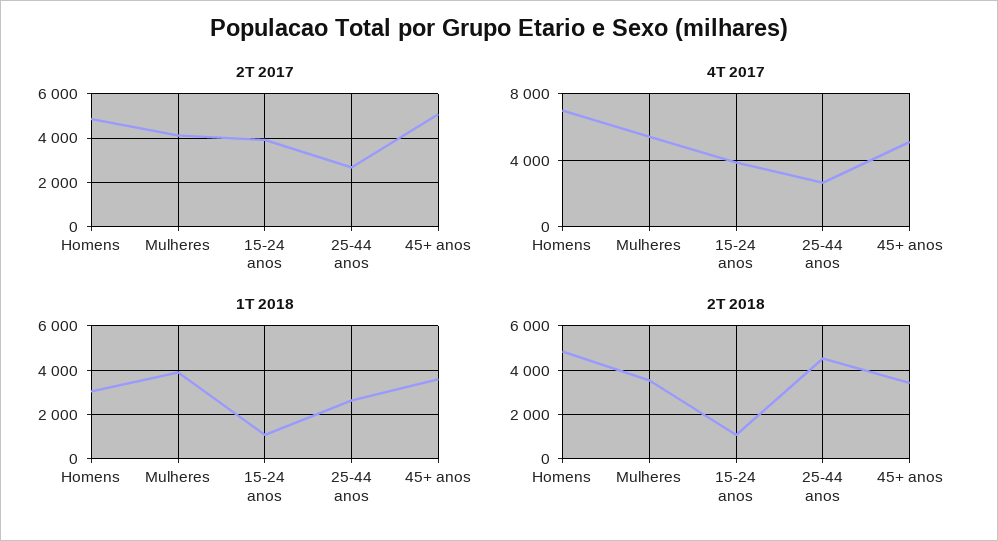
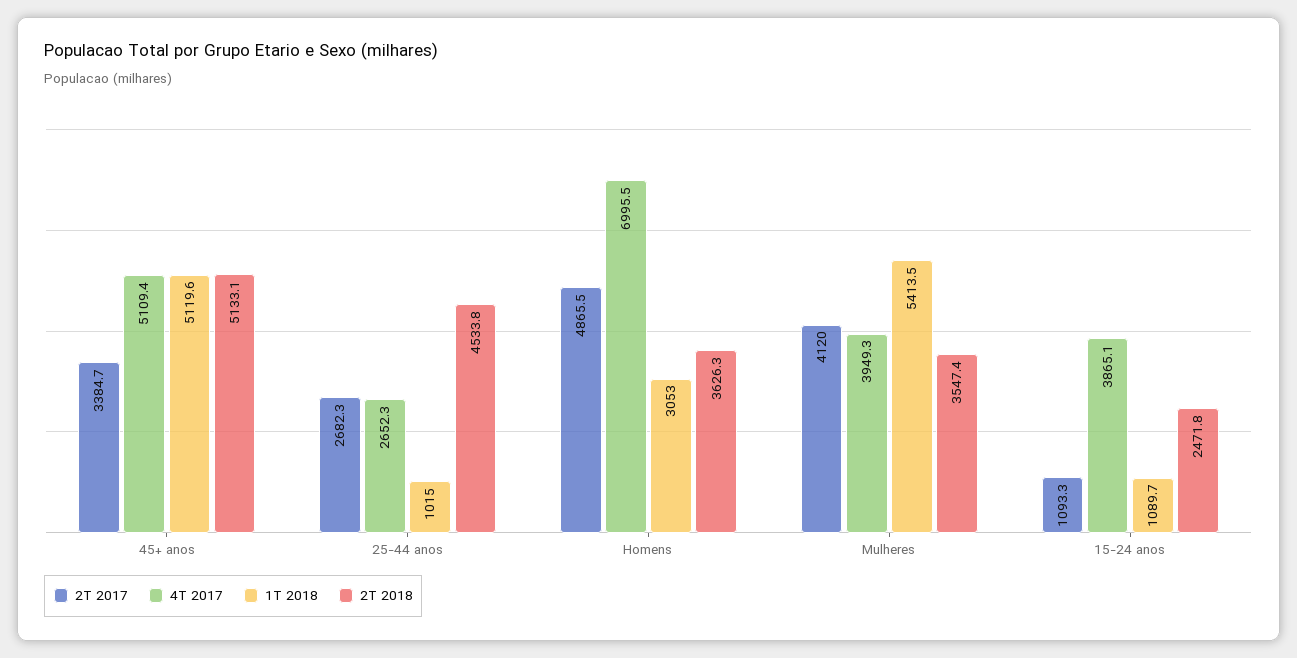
2T 2017, 15-24 anos: 4000 -> 1093.3
2T 2017, 45+ anos: 5000 -> 3384.7
4T 2017, Mulheres: 5500 -> 3949.3
1T 2018, Mulheres: 4000 -> 5413.5
1T 2018, 25-44 anos: 2500 -> 1015
1T 2018, 45+ anos: 3500 -> 5119.6
2T 2018, Homens: 5000 -> 3626.3
2T 2018, 15-24 anos: 1000 -> 2471.8
2T 2018, 45+ anos: 3500 -> 5133.1

